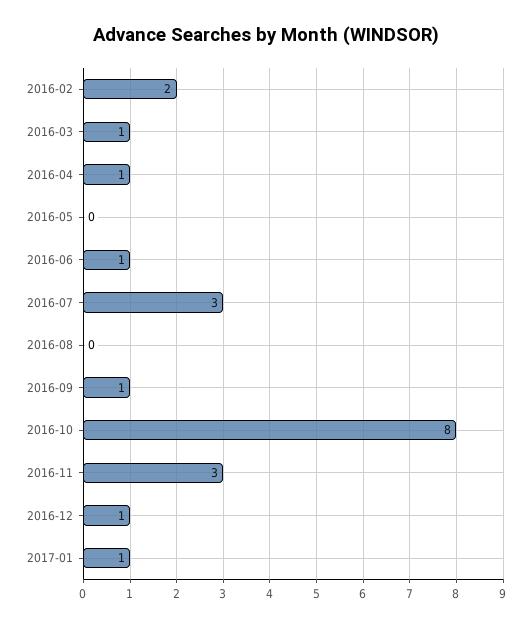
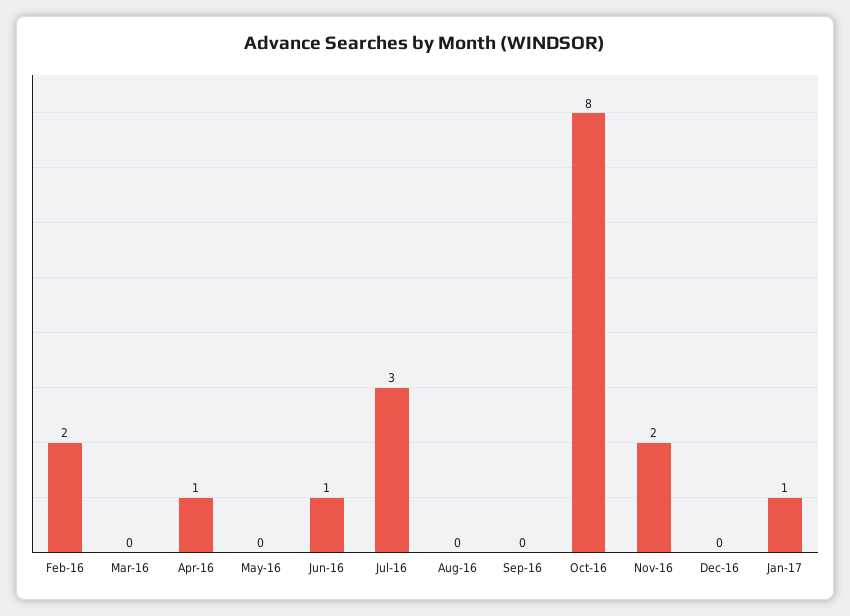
2016-03: 1 -> 0
2016-09: 1 -> 0
2016-11: 3 -> 2
2016-12: 1 -> 0

